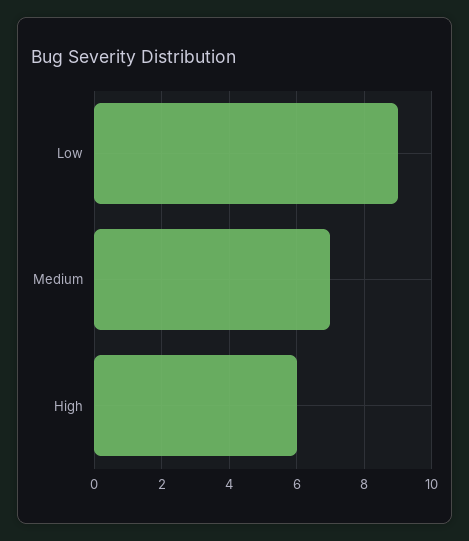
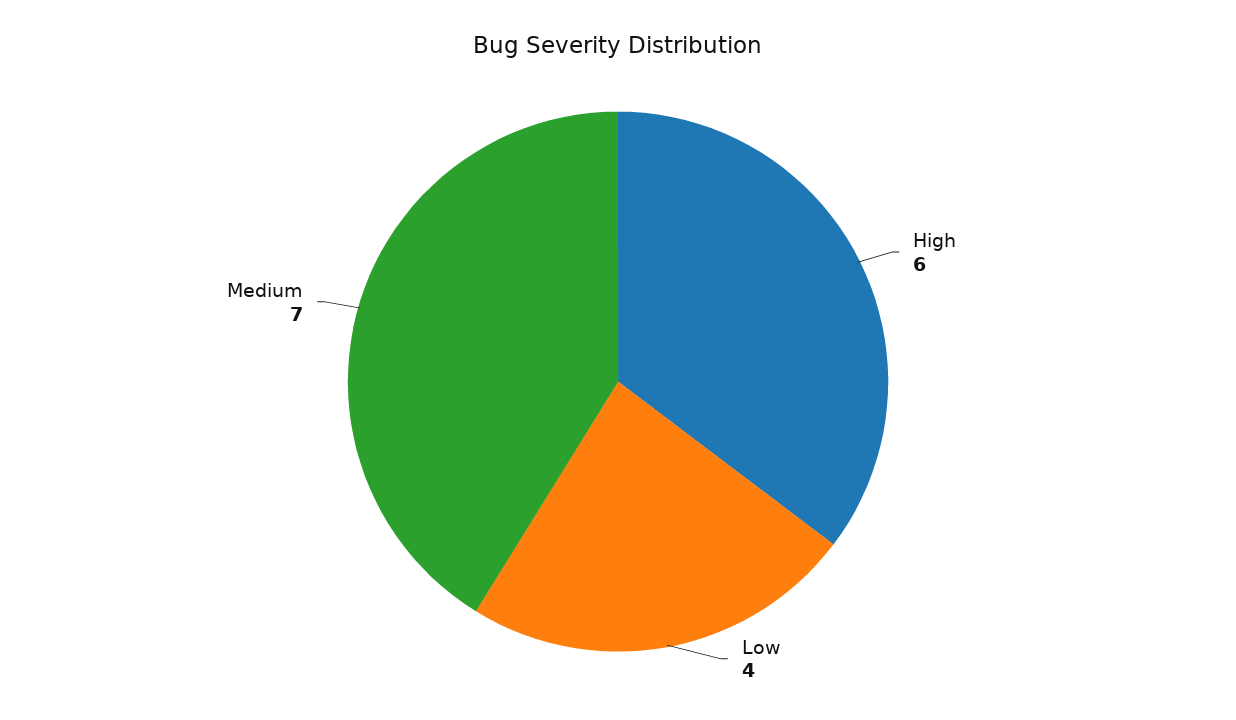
Low: 9 -> 4

